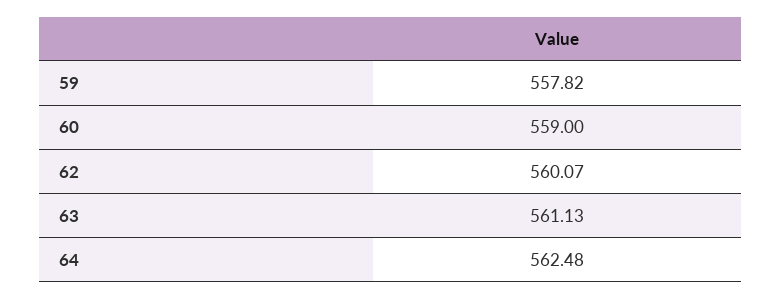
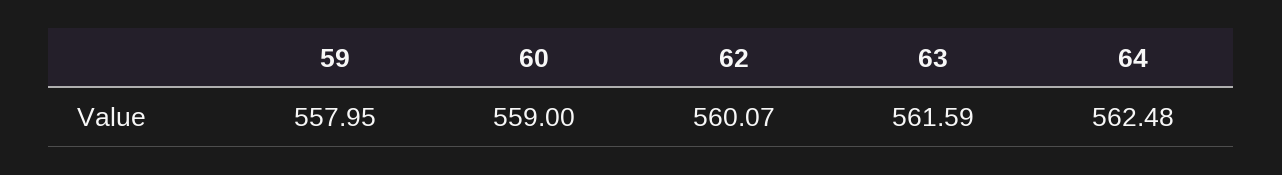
59: 557.82 -> 557.95
63: 561.13 -> 561.59

